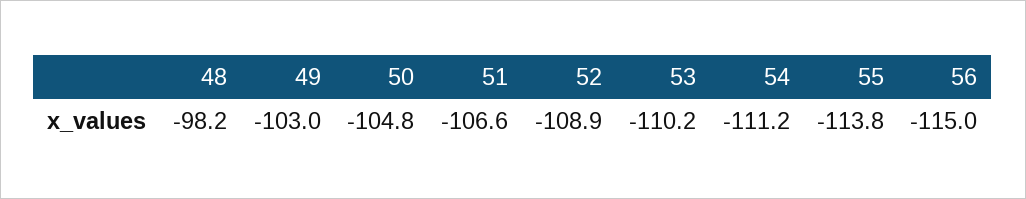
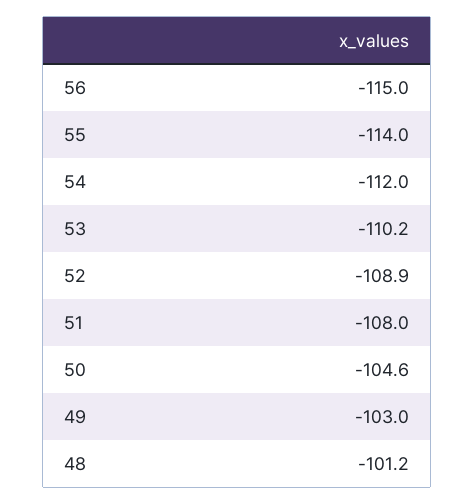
48: -98.2 -> -101.2
50: -104.8 -> -104.6
51: -106.6 -> -108
54: -111.2 -> -112
55: -113.8 -> -114

